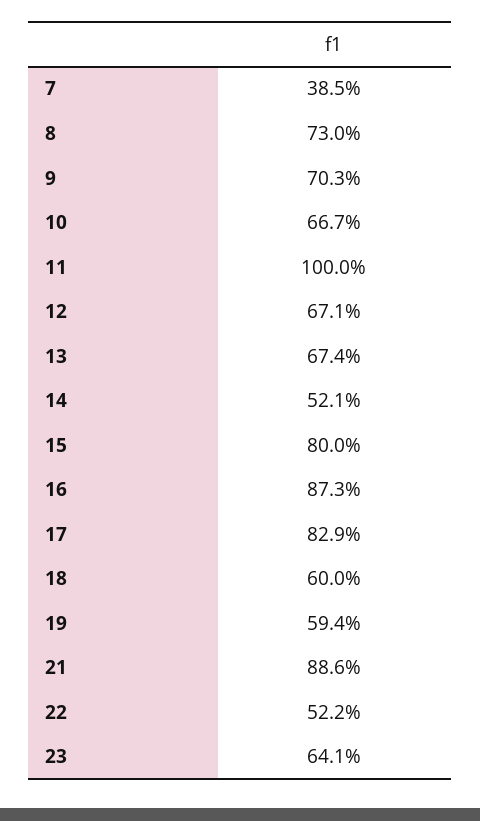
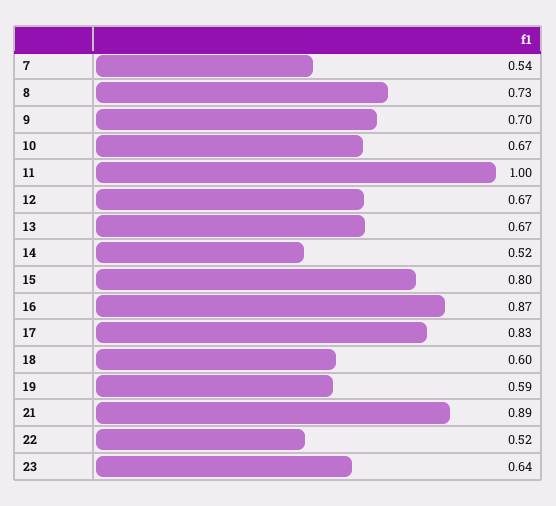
7: 0.385 -> 0.54

